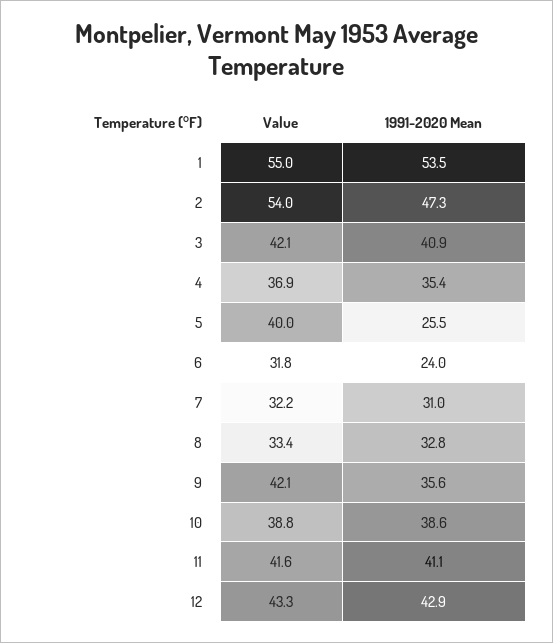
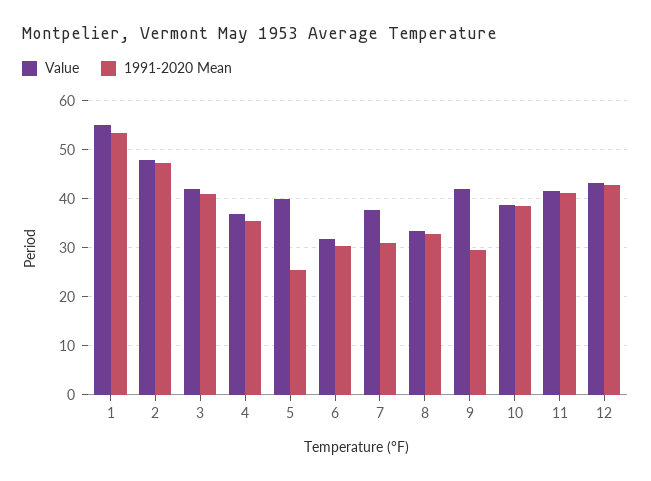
Value, 2: 54 -> 48
1991-2020 Mean, 6: 24 -> 30
Value, 7: 32.2 -> 38
1991-2020 Mean, 9: 35.6 -> 30

